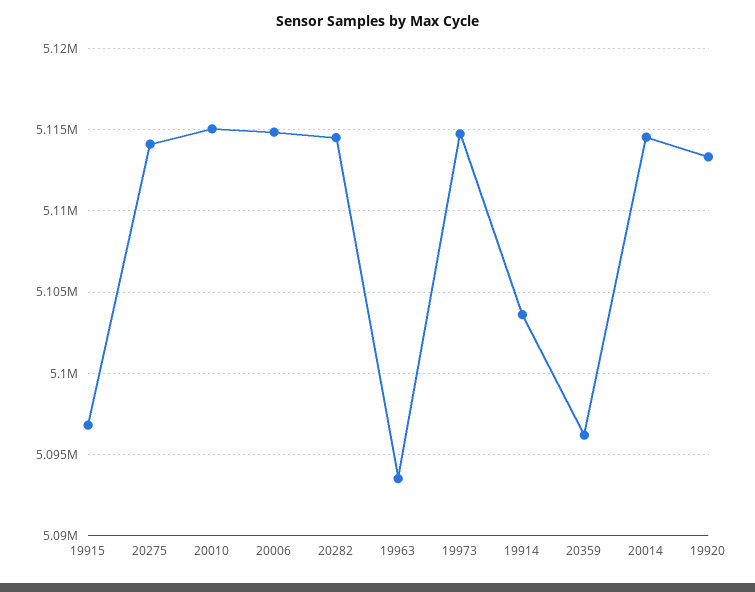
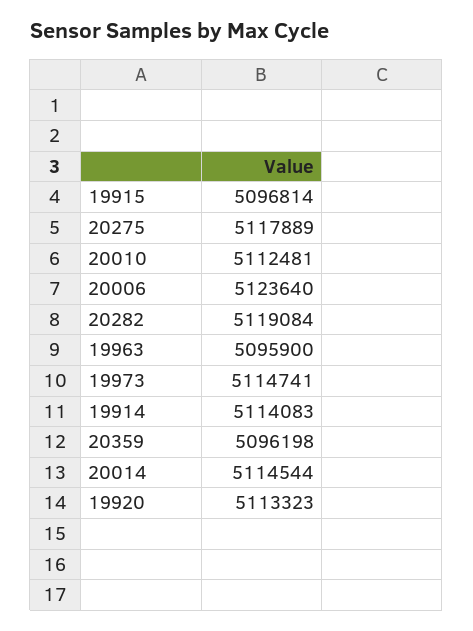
20275: 5114000 -> 5117889
20010: 5115000 -> 5112481
20006: 5115000 -> 5123640
20282: 5114500 -> 5119084
19963: 5093500 -> 5095900
19914: 5103500 -> 5114083

